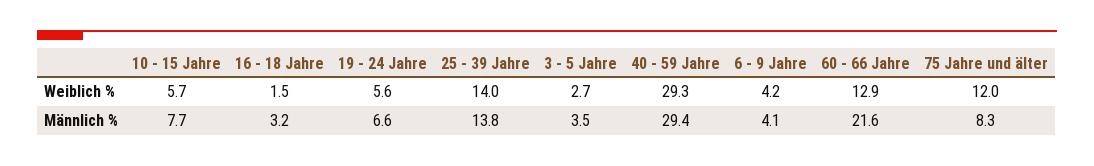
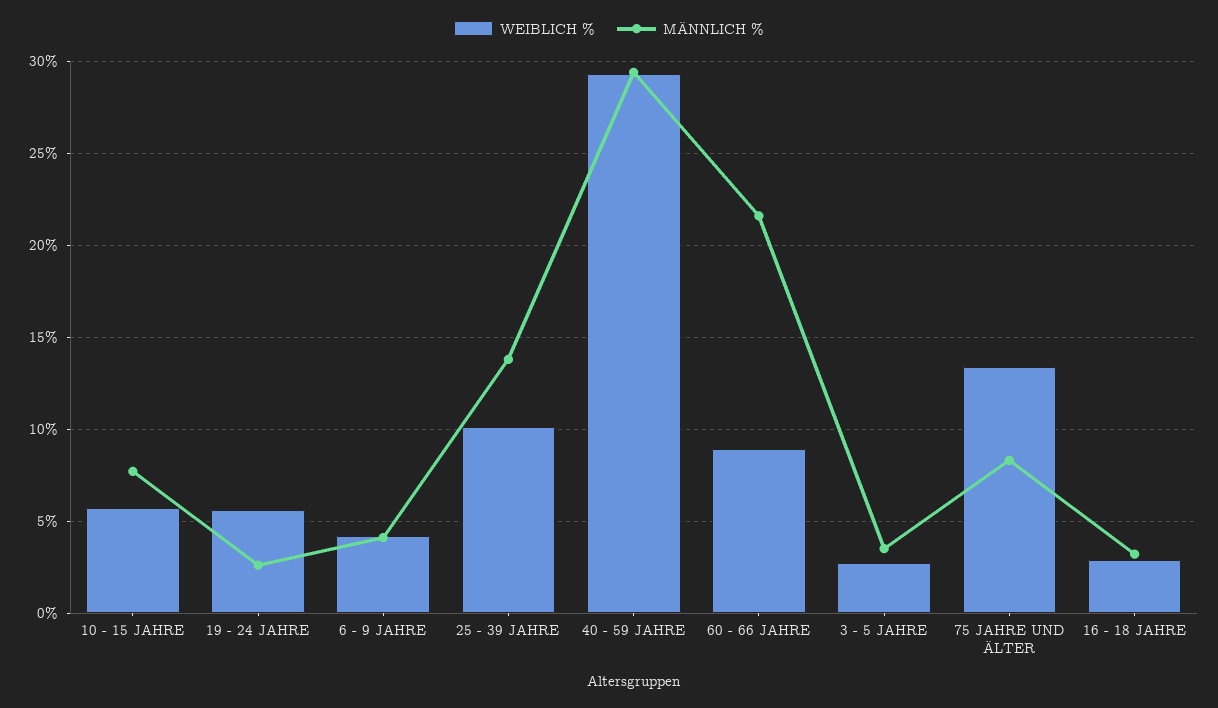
Weiblich %, 16 - 18 Jahre: 1.5 -> 3
Weiblich %, 25 - 39 Jahre: 14 -> 10
Weiblich %, 60 - 66 Jahre: 12.9 -> 9
Weiblich %, 75 Jahre und älter: 12 -> 13.5
Männlich %, 19 - 24 Jahre: 6.6 -> 2.5

